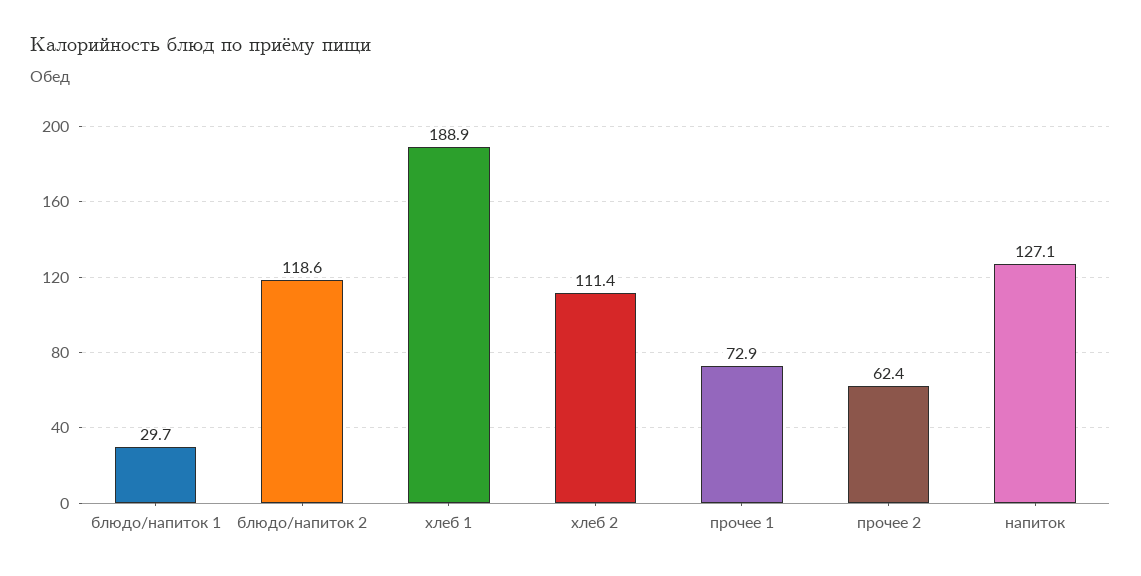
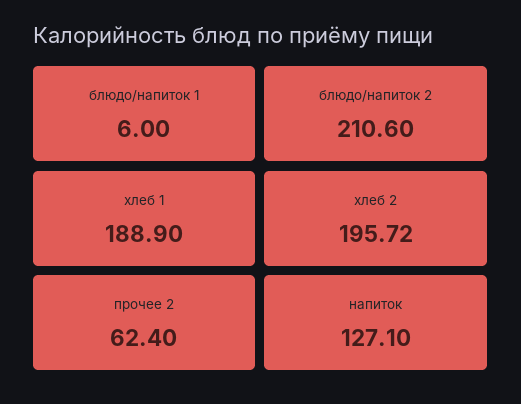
блюдо/напиток 1: 29.7 -> 6
блюдо/напиток 2: 118.6 -> 210.6
хлеб 2: 111.4 -> 195.72
прочее 1: 72.9 -> none

